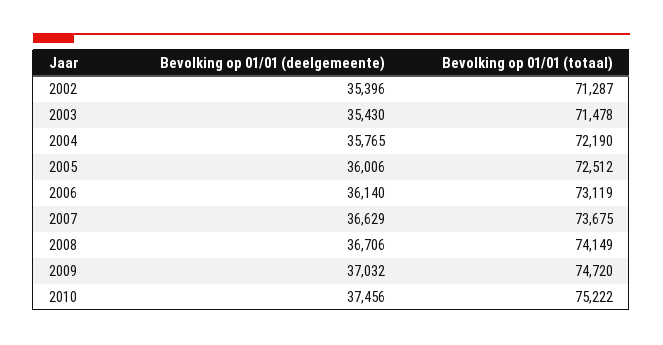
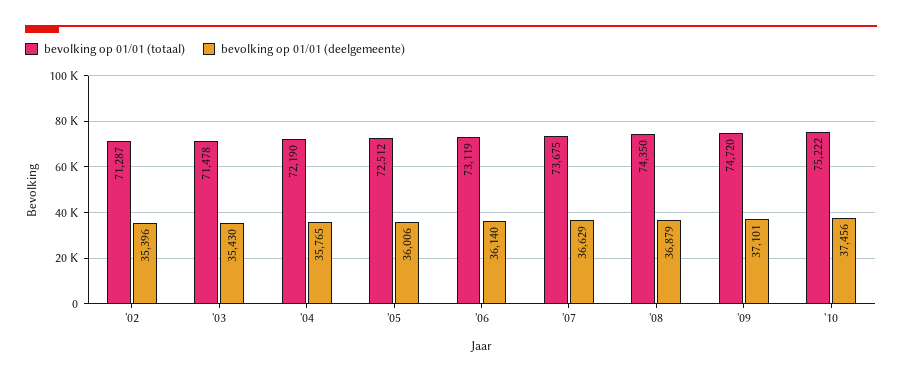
Bevolking op 01/01 (deelgemeente), 2008: 36706 -> 36879
Bevolking op 01/01 (totaal), 2008: 74149 -> 74350
Bevolking op 01/01 (deelgemeente), 2009: 37032 -> 37101

